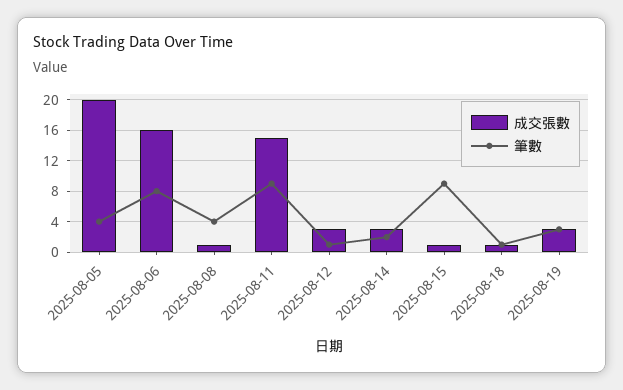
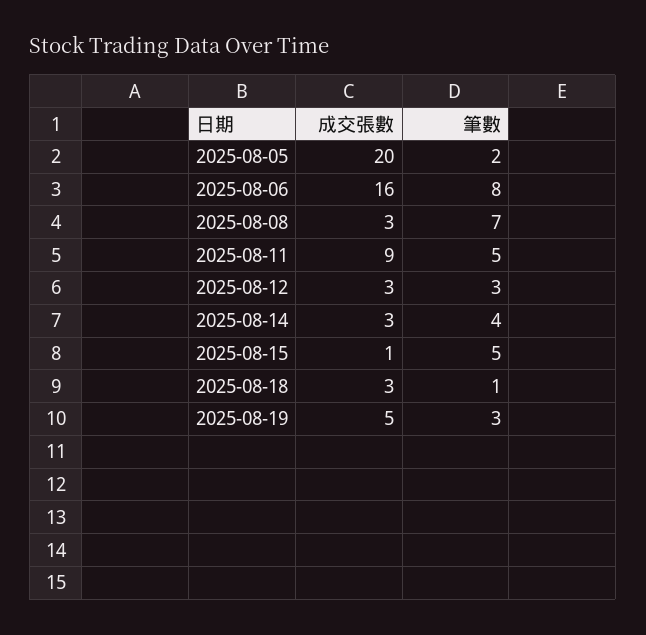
筆數, 2025-08-05: 4 -> 2
成交張數, 2025-08-08: 1 -> 3
筆數, 2025-08-08: 4 -> 7
成交張數, 2025-08-11: 15 -> 9
筆數, 2025-08-11: 9 -> 5
筆數, 2025-08-12: 1 -> 3
筆數, 2025-08-14: 2 -> 4
筆數, 2025-08-15: 9 -> 5
成交張數, 2025-08-18: 1 -> 3
成交張數, 2025-08-19: 3 -> 5

